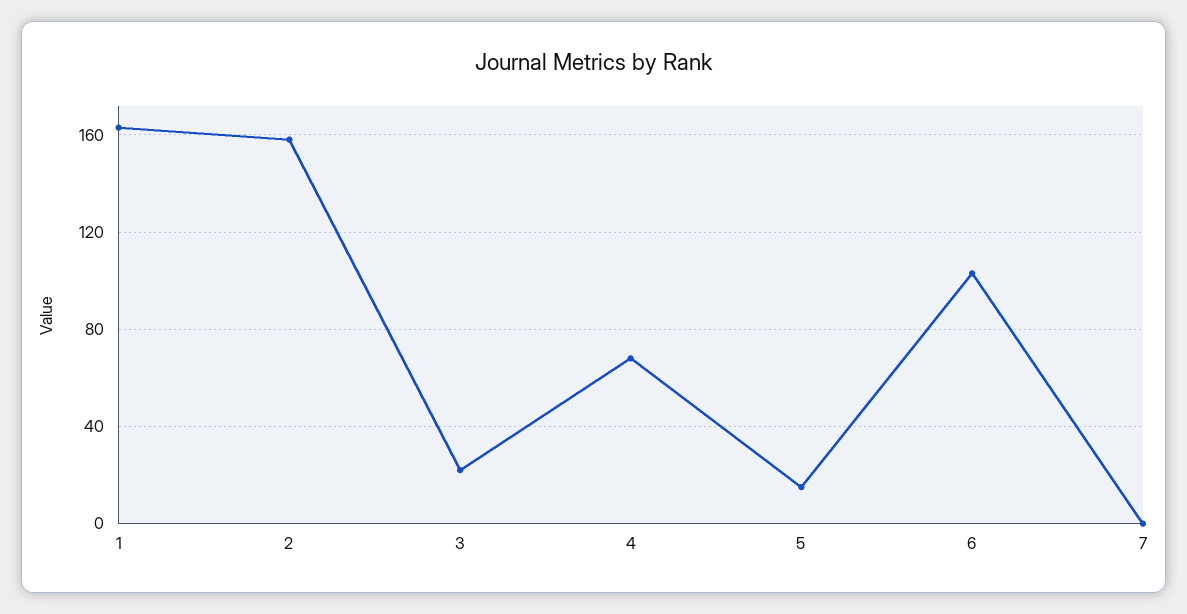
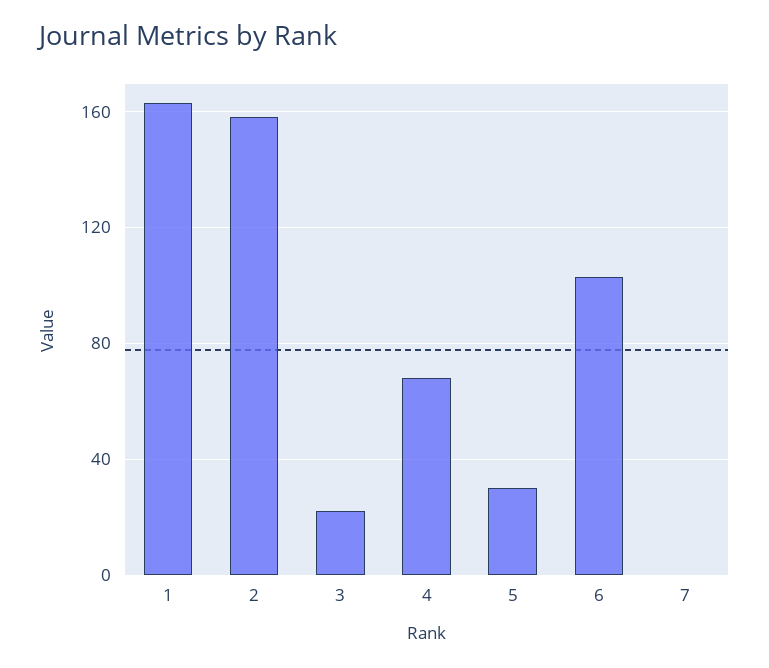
5: 15 -> 30

